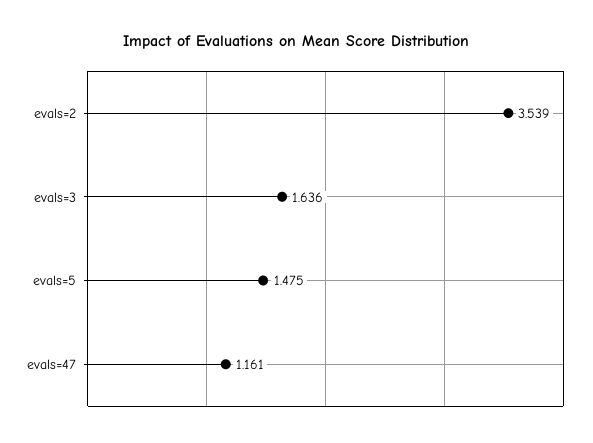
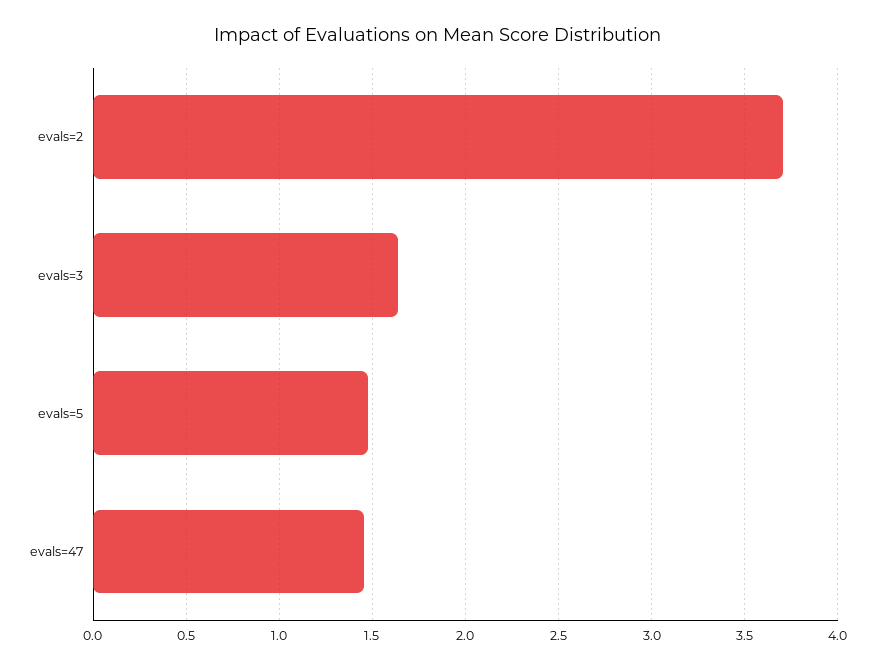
evals=2: 3.539 -> 3.7
evals=47: 1.161 -> 1.45

